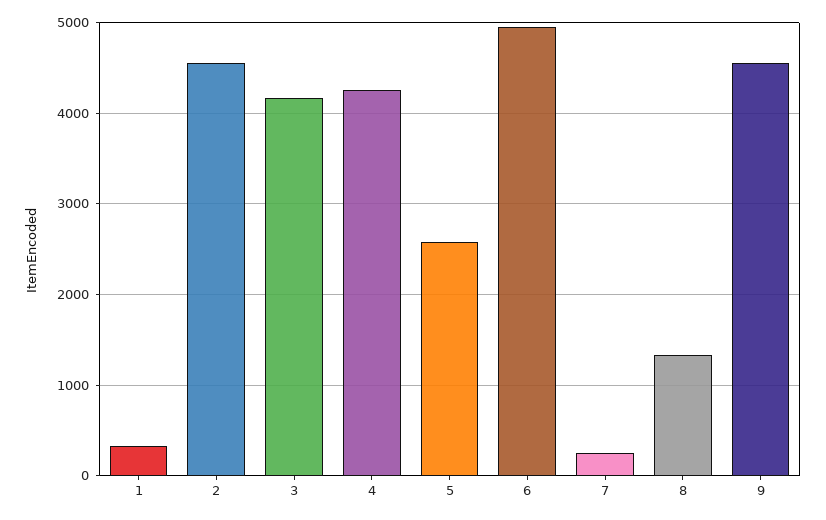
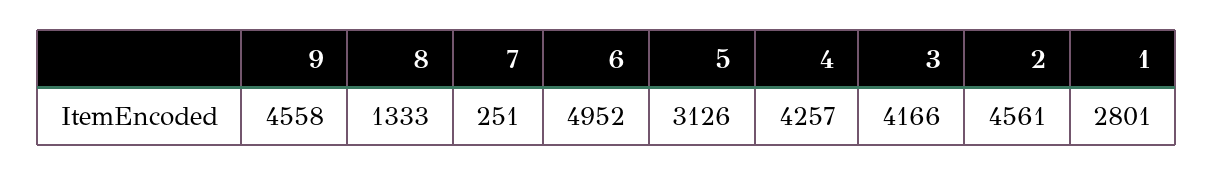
1: 300 -> 2801
5: 2600 -> 3126

